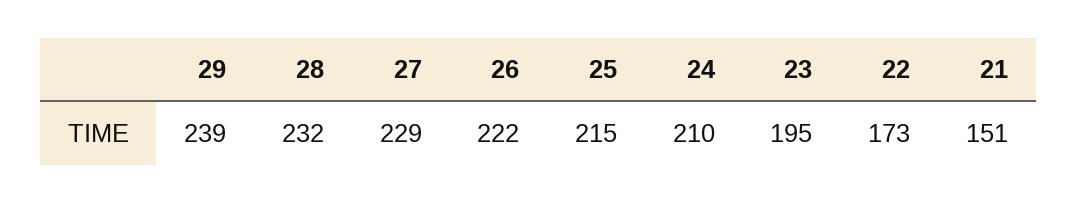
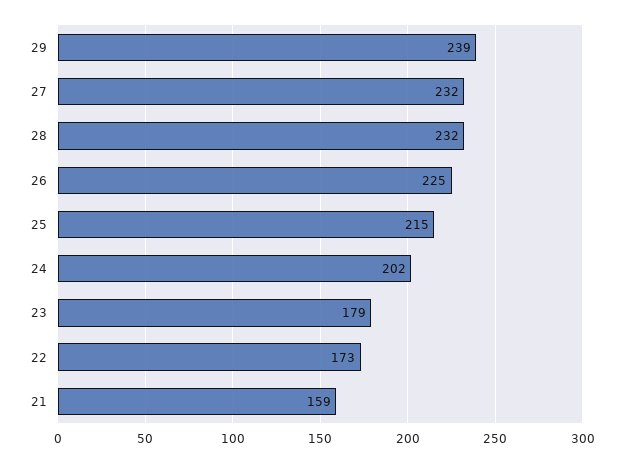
27: 229 -> 232
26: 222 -> 225
24: 210 -> 202
23: 195 -> 179
21: 151 -> 159

